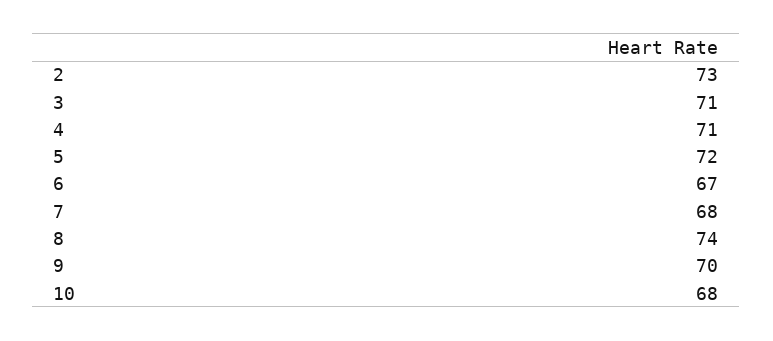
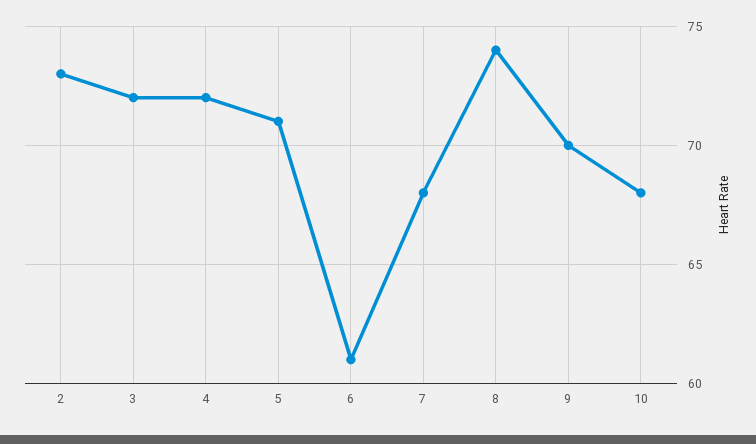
3: 71 -> 72
4: 71 -> 72
5: 72 -> 71
6: 67 -> 61

